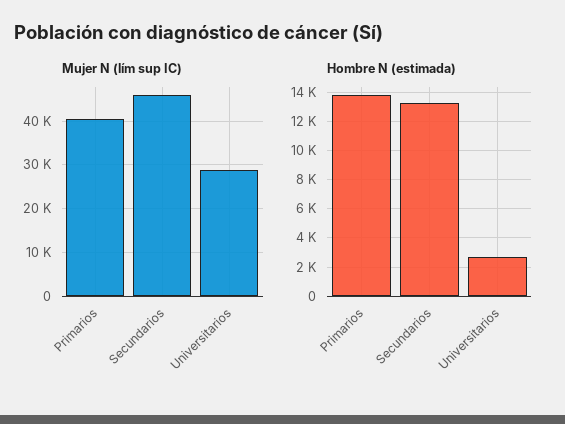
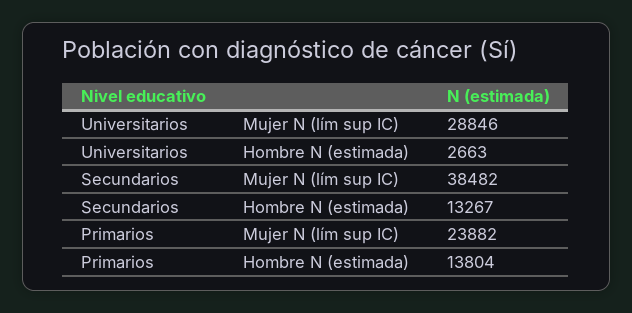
Mujer N (lím sup IC), Primarios: 40000 -> 23882
Mujer N (lím sup IC), Secundarios: 46000 -> 38482

